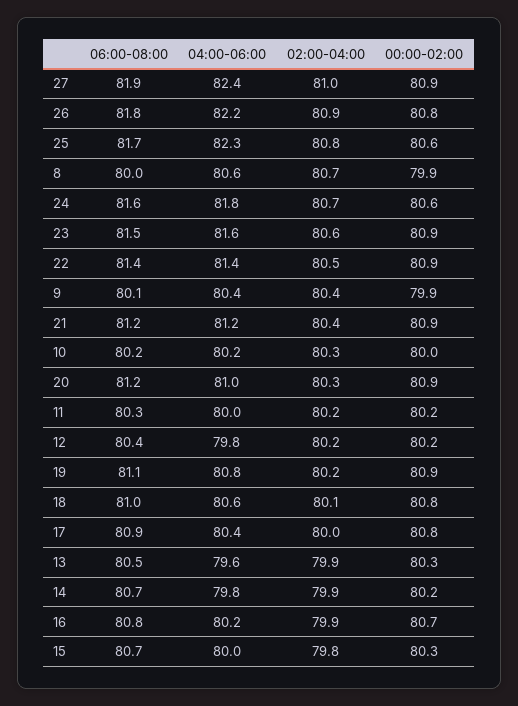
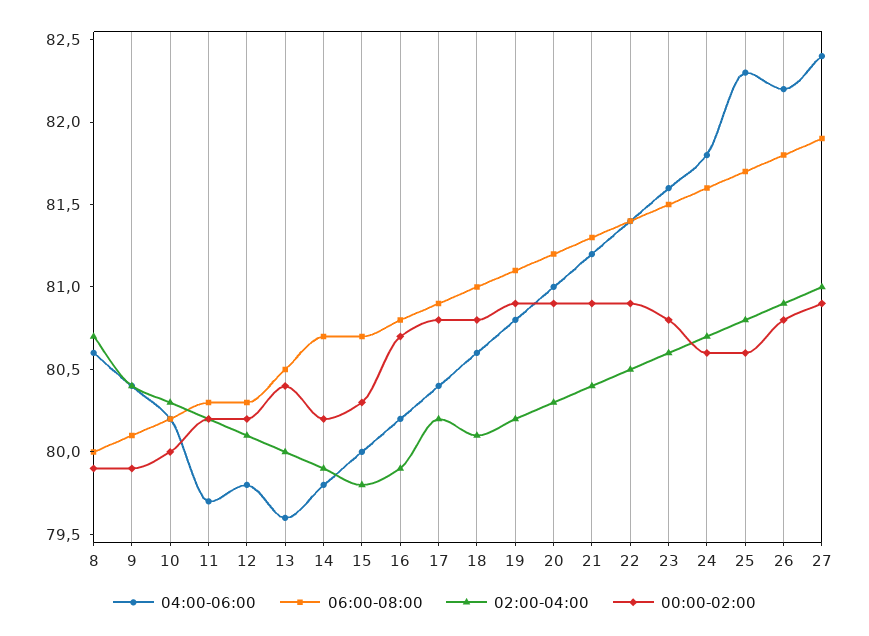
00:00-02:00, 23: 80.9 -> 80.8
06:00-08:00, 21: 81.2 -> 81.3
04:00-06:00, 11: 80 -> 79.7
06:00-08:00, 12: 80.4 -> 80.3
02:00-04:00, 12: 80.2 -> 80.1
02:00-04:00, 17: 80 -> 80.2
02:00-04:00, 13: 79.9 -> 80
00:00-02:00, 13: 80.3 -> 80.4

